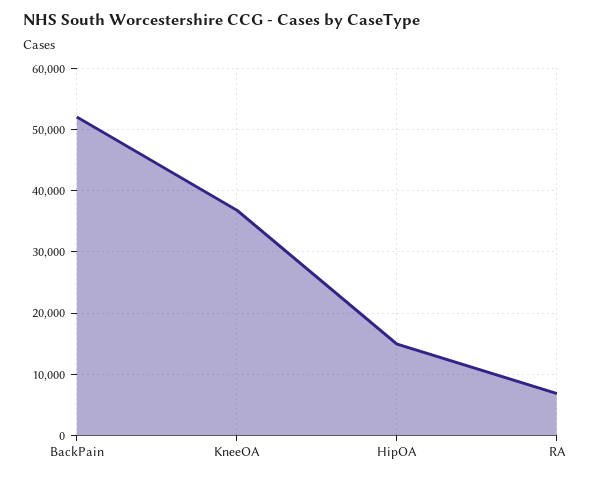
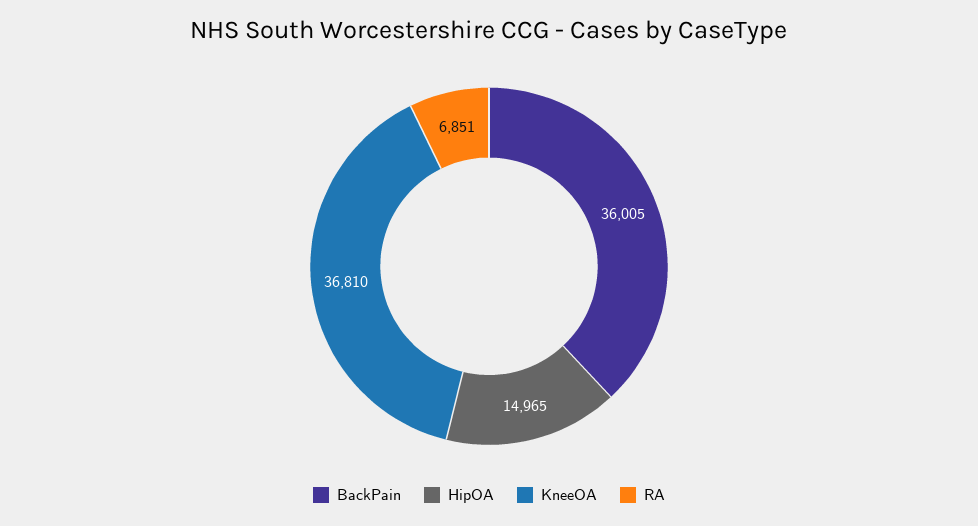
BackPain: 52000 -> 36005

